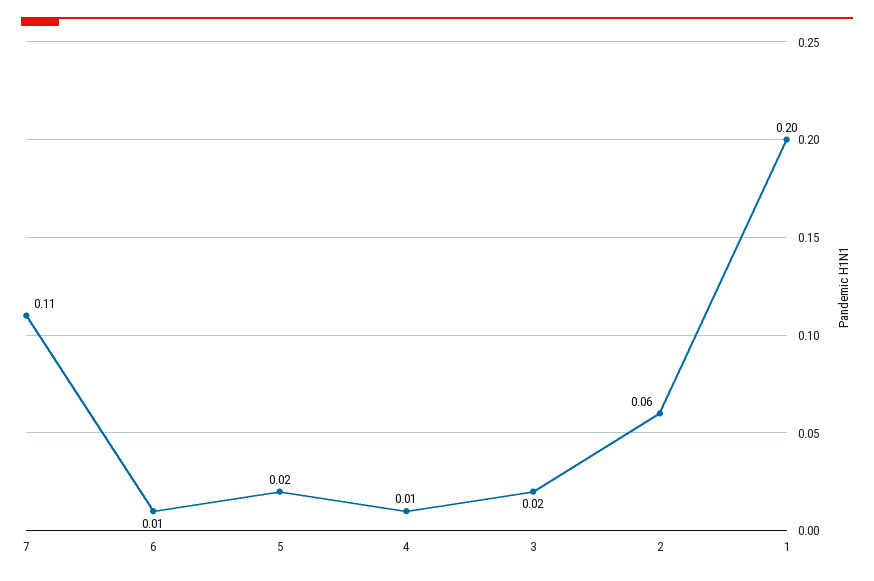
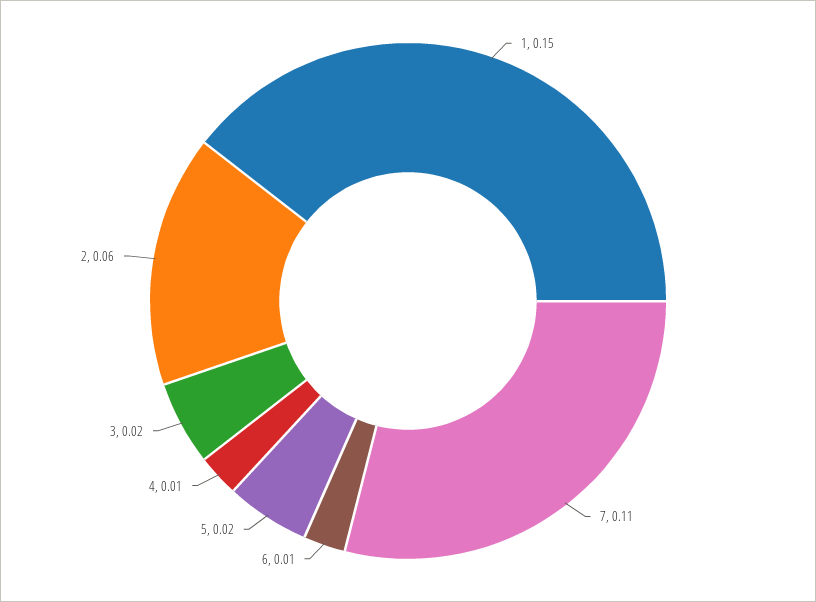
1: 0.2 -> 0.15

